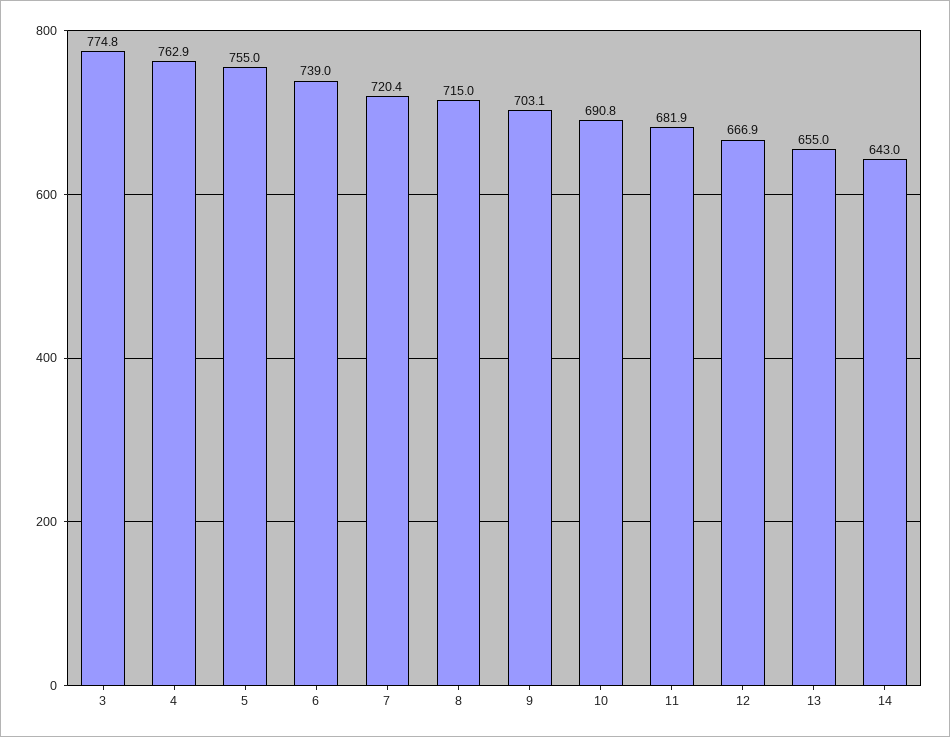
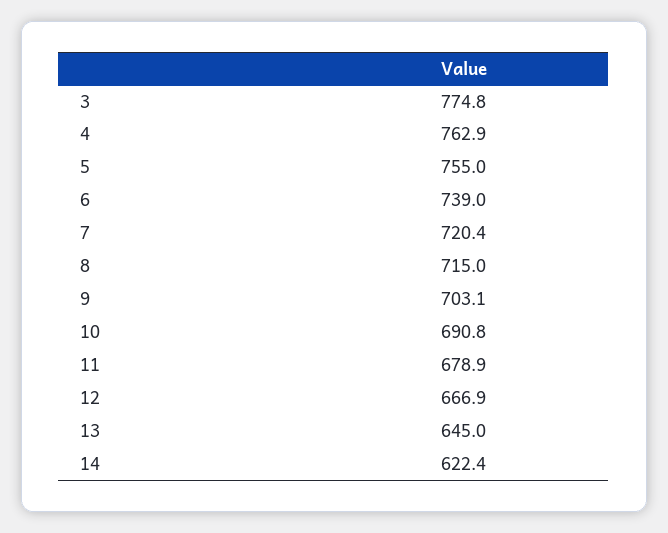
11: 681.9 -> 678.9
13: 655 -> 645
14: 643 -> 622.4

